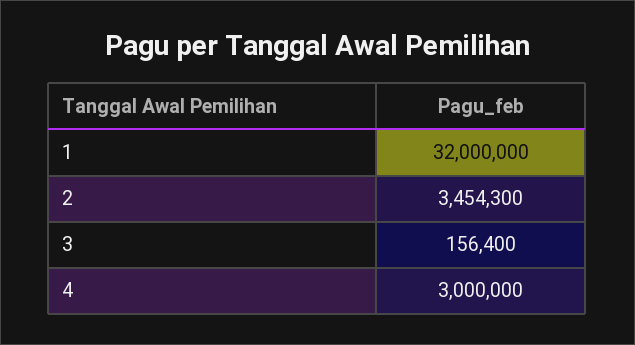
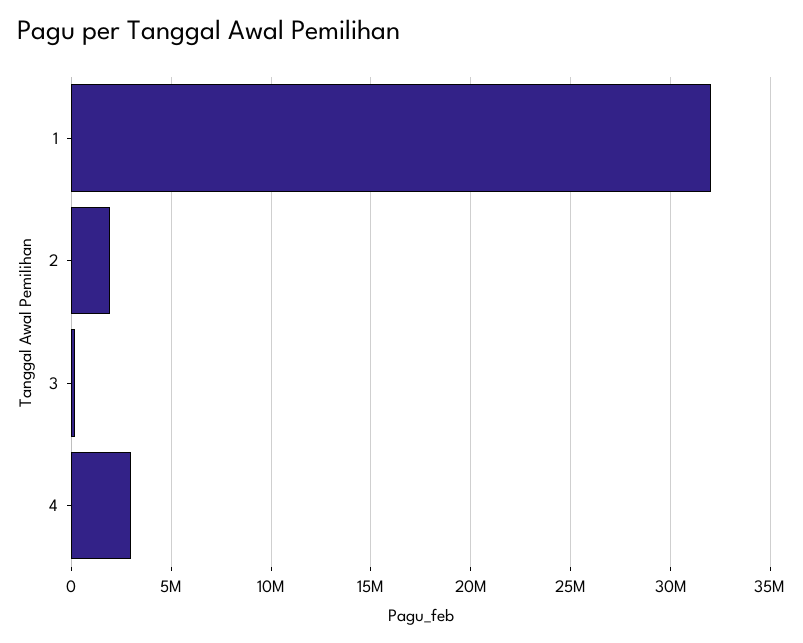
2: 3454300 -> 2000000

